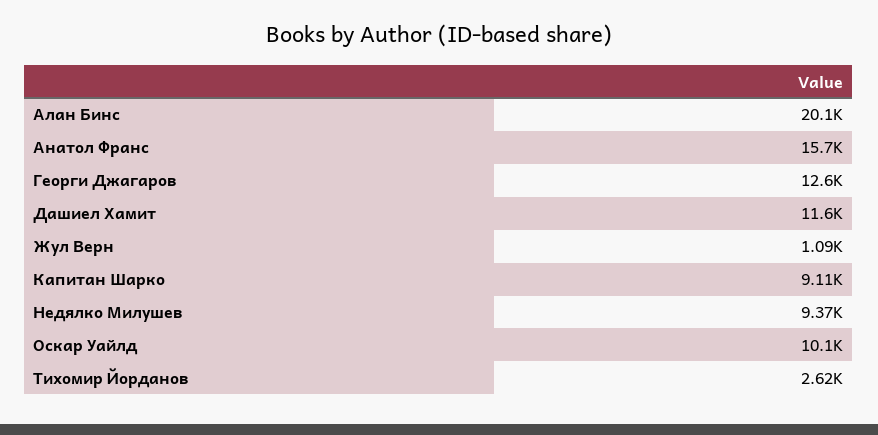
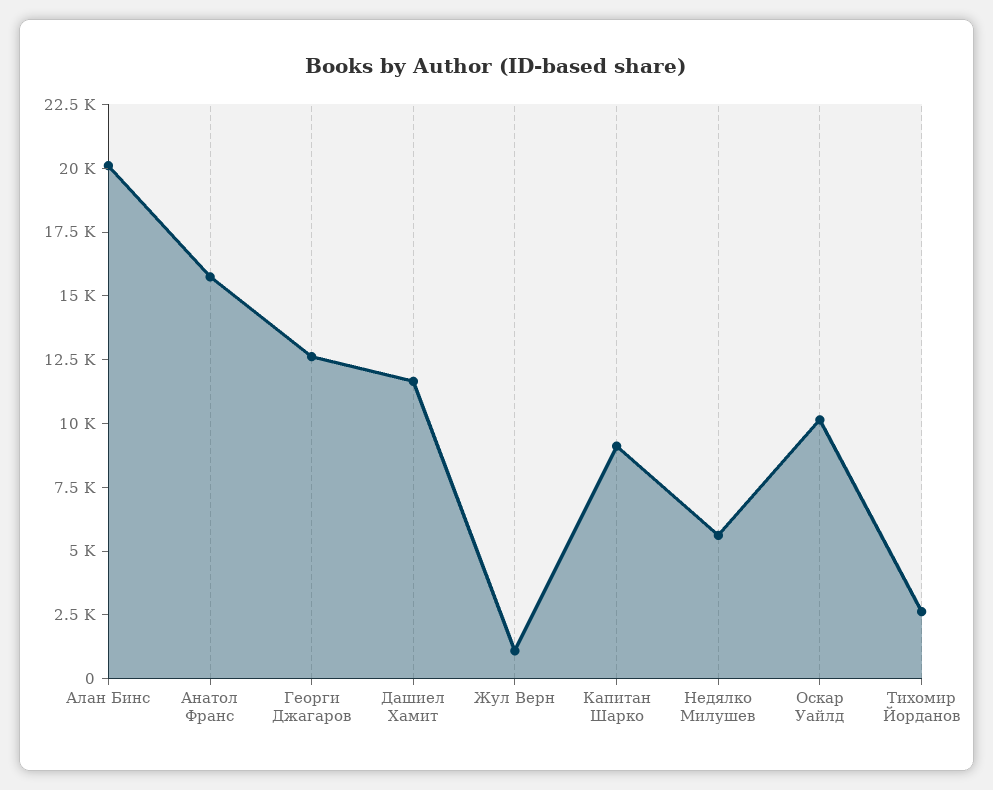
Недялко Милушев: 9370 -> 5500

